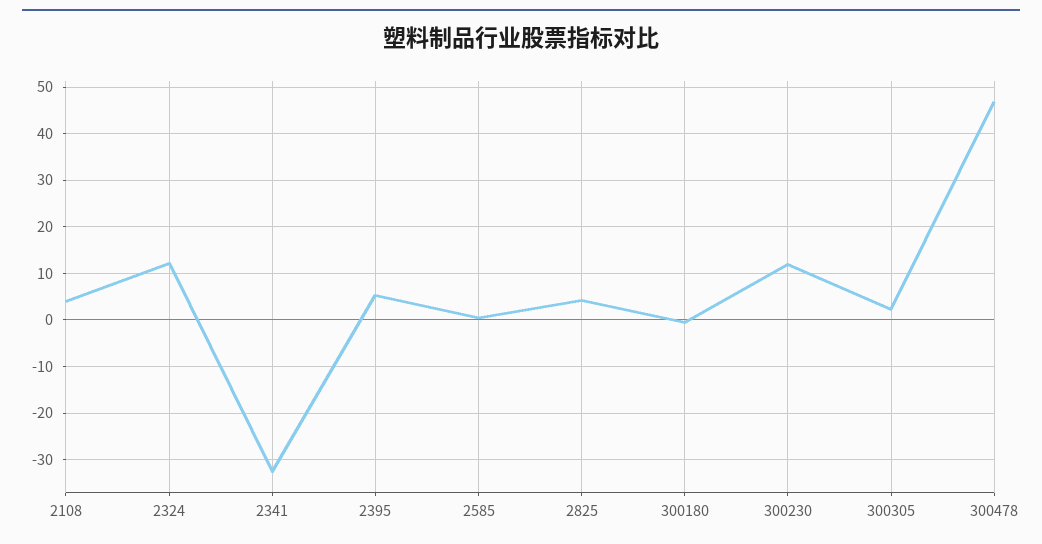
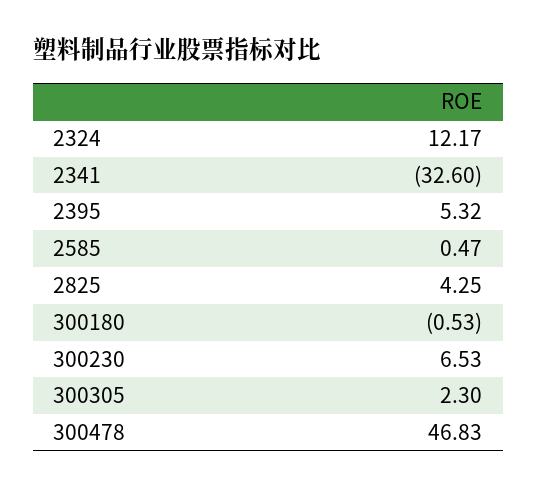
2108: 4 -> none
300230: 12 -> 6.53

